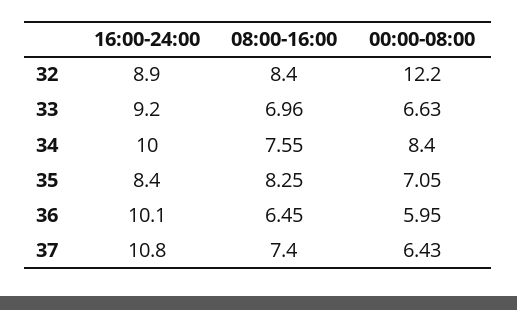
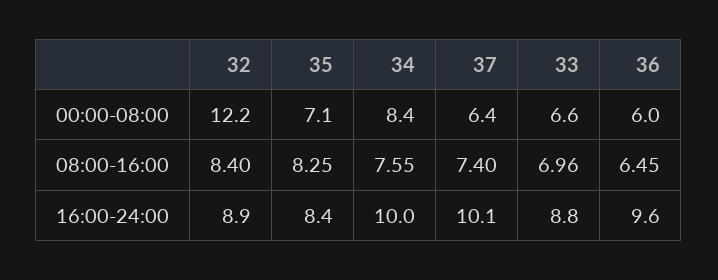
16:00-24:00, 33: 9.2 -> 8.8
16:00-24:00, 36: 10.1 -> 9.6
16:00-24:00, 37: 10.8 -> 10.1

